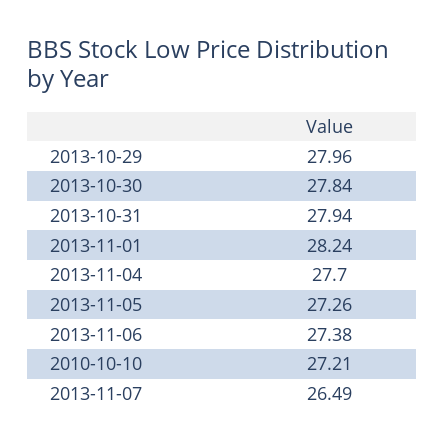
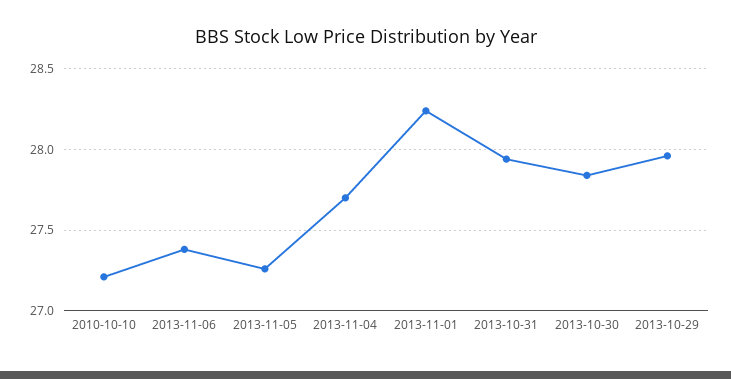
2013-11-07: 26.49 -> none

